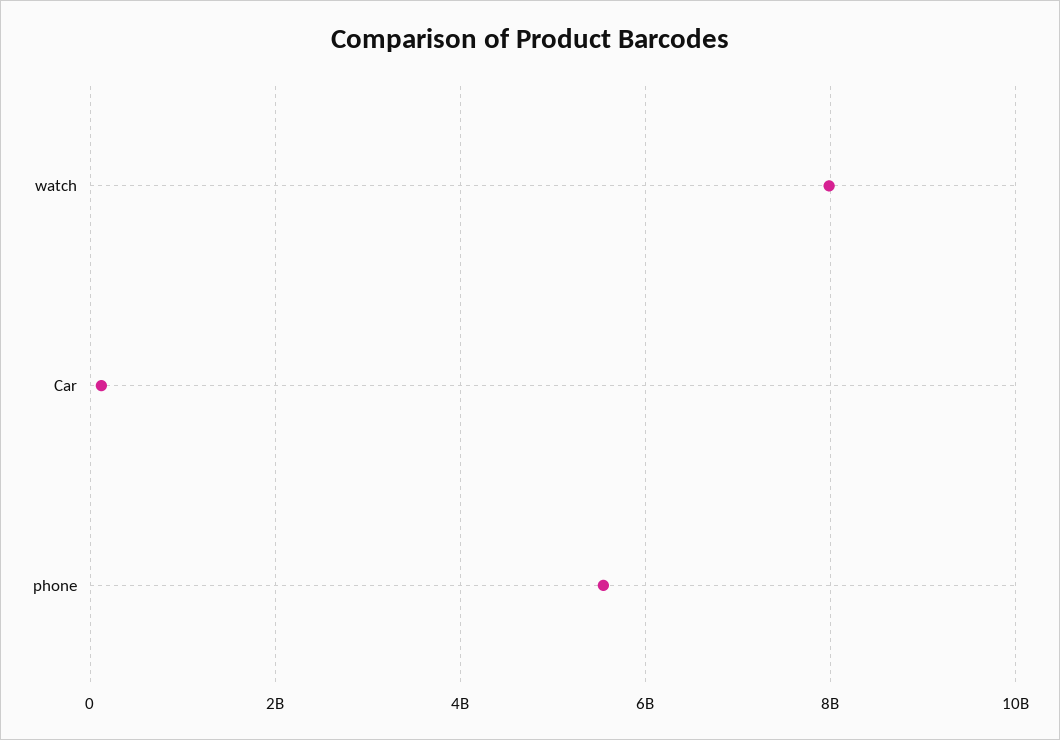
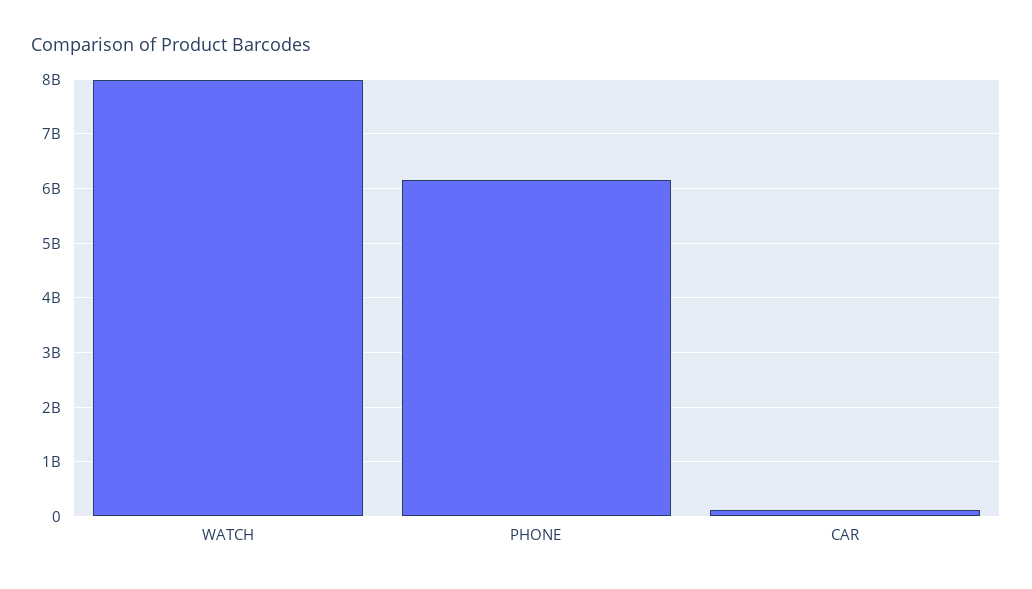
phone: 5600000000 -> 6200000000

